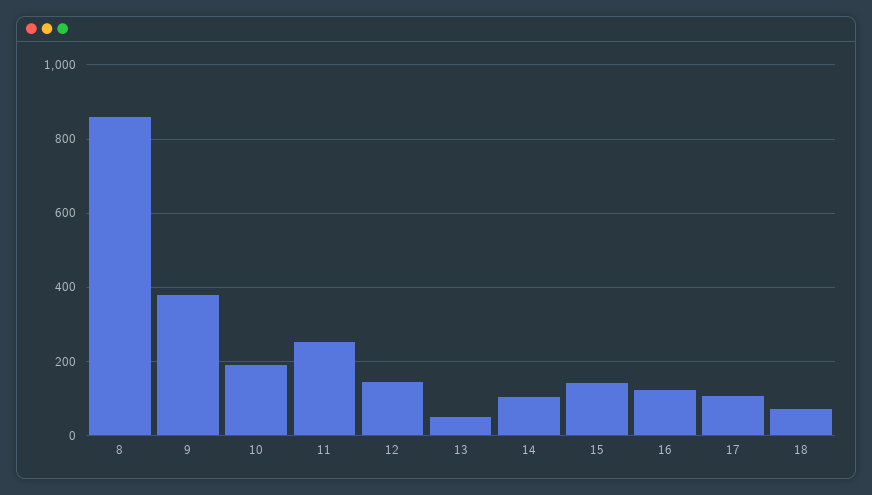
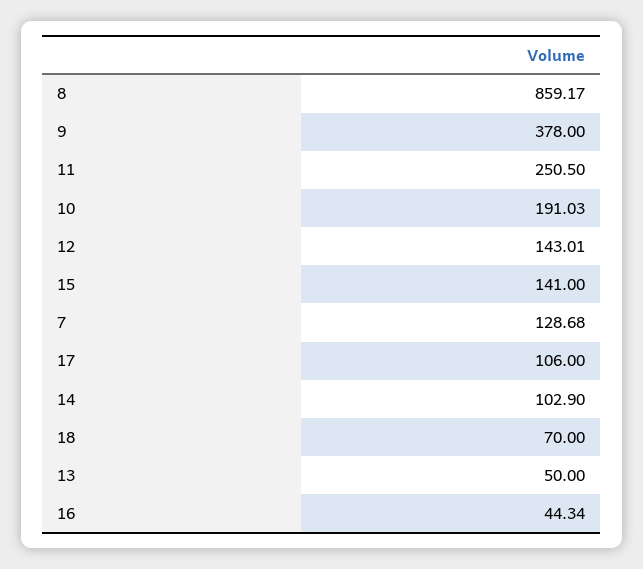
16: 120 -> 44.34
7: none -> 128.68

